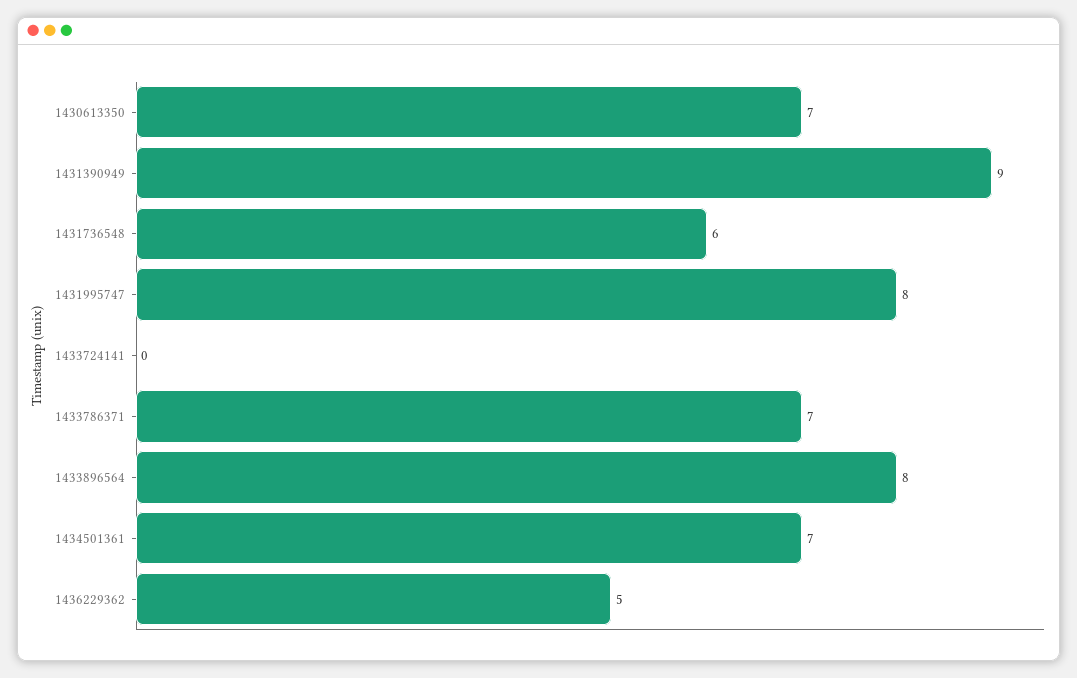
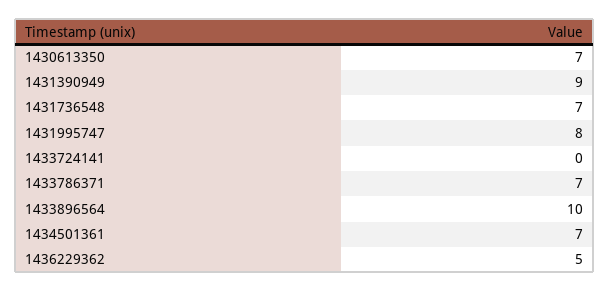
1431736548: 6 -> 7
1433896564: 8 -> 10

